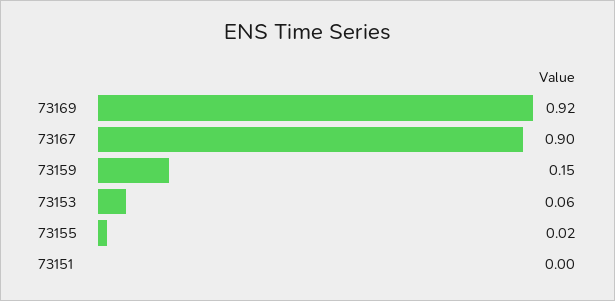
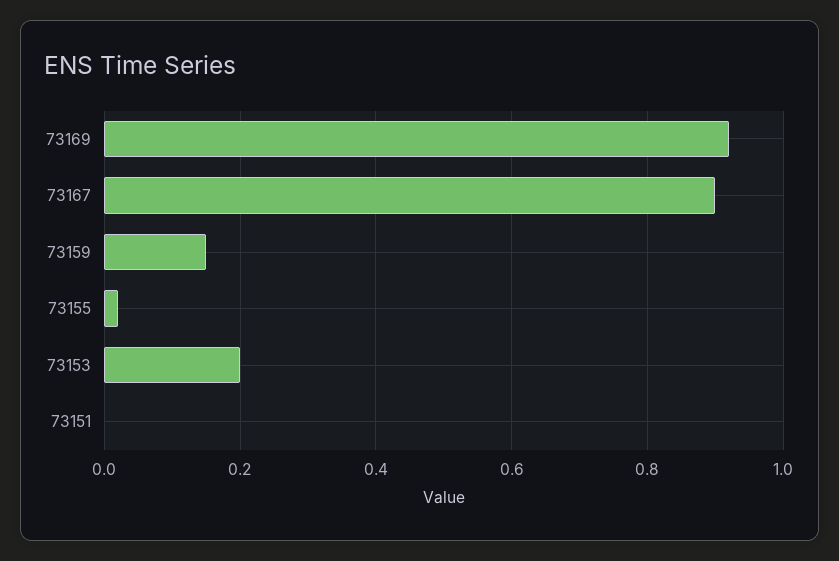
73153: 0.06 -> 0.2

